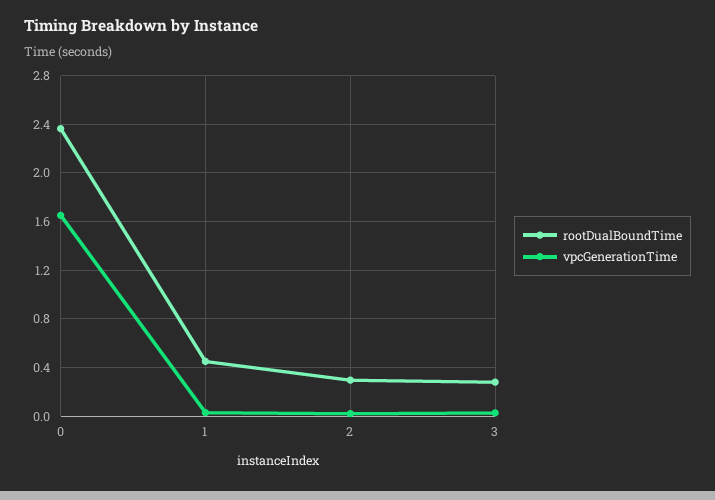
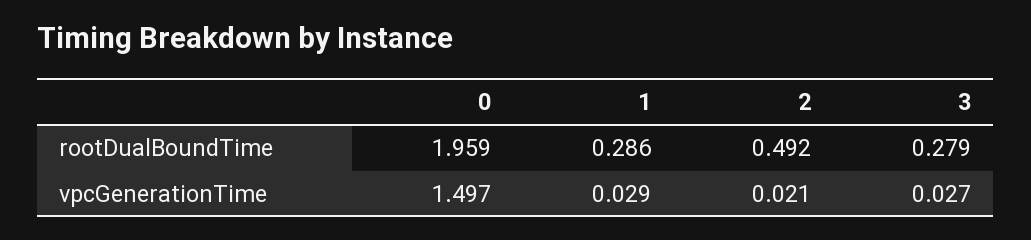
rootDualBoundTime, 0: 2.35 -> 1.959
vpcGenerationTime, 0: 1.65 -> 1.497
rootDualBoundTime, 1: 0.45 -> 0.286
rootDualBoundTime, 2: 0.3 -> 0.492

